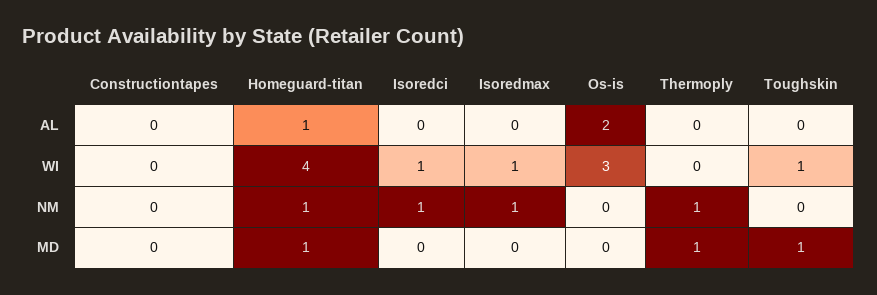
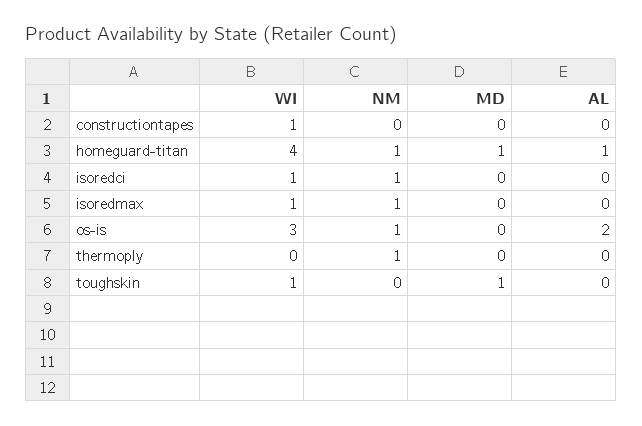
Constructiontapes, WI: 0 -> 1
Os-is, NM: 0 -> 1
Thermoply, MD: 1 -> 0

